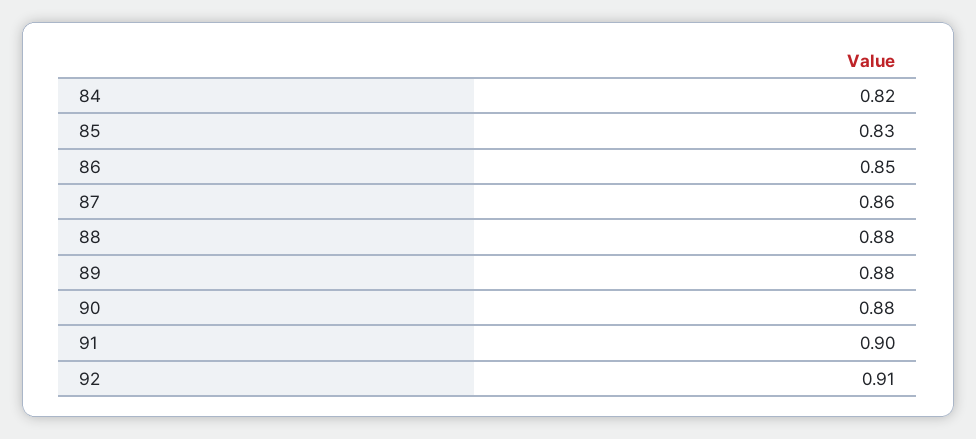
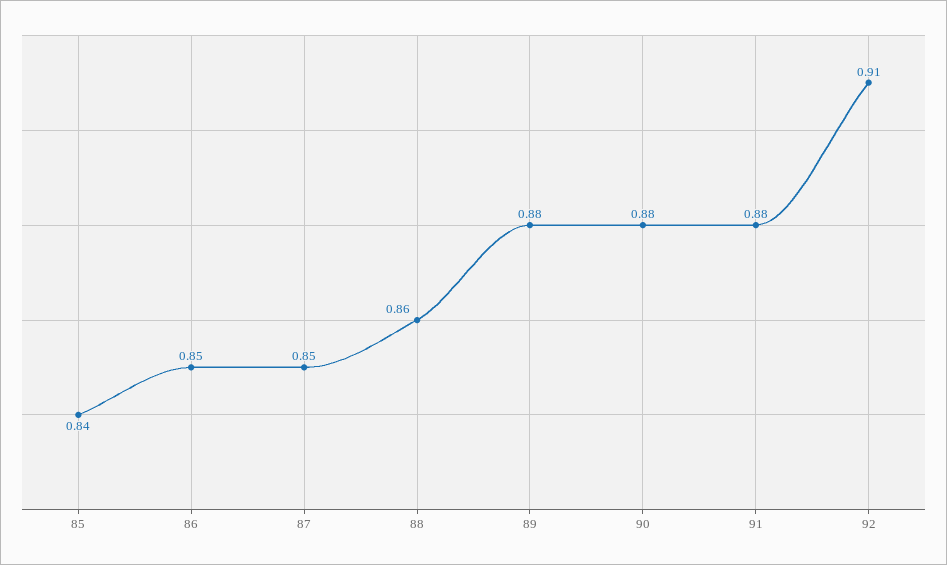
84: 0.82 -> none
85: 0.83 -> 0.84
87: 0.86 -> 0.85
88: 0.88 -> 0.86
91: 0.9 -> 0.88

